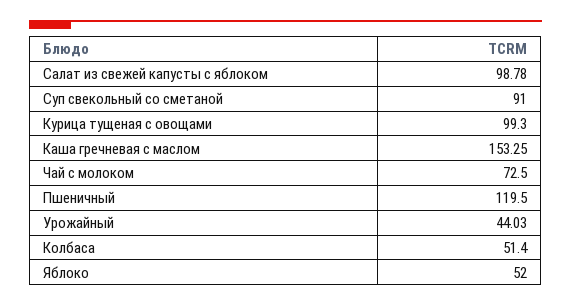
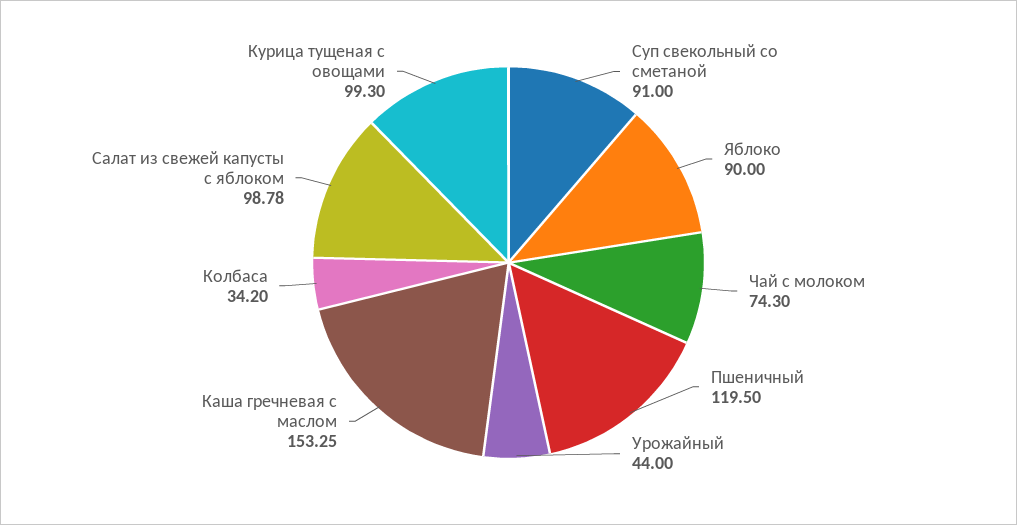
Чай с молоком: 72.5 -> 74.3
Урожайный: 44.03 -> 44
Колбаса: 51.4 -> 34.2
Яблоко: 52 -> 90

